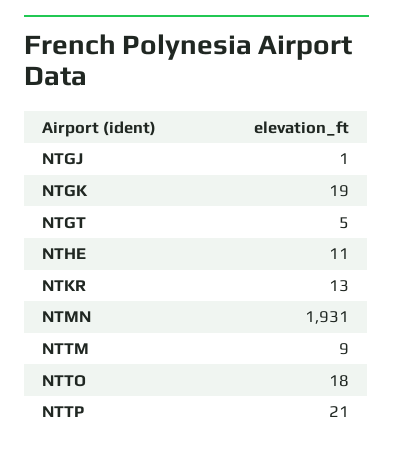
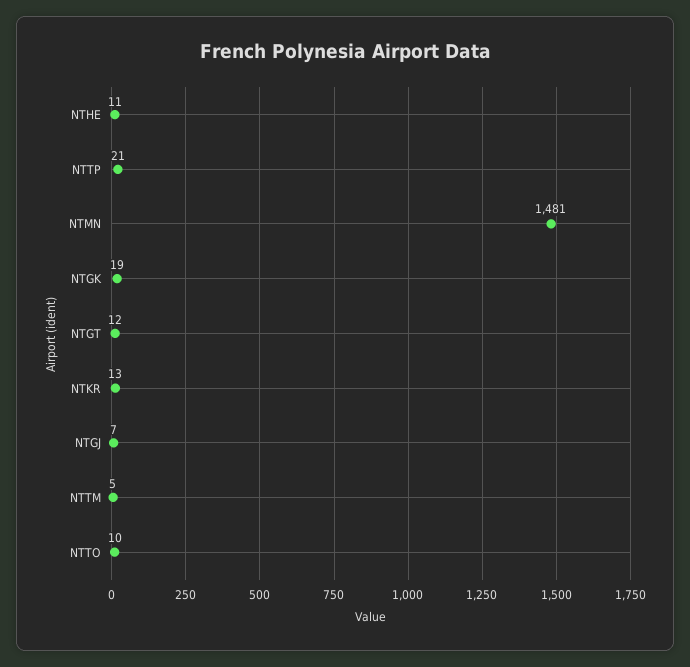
NTGJ: 1 -> 7
NTGT: 5 -> 12
NTMN: 1931 -> 1481
NTTM: 9 -> 5
NTTO: 18 -> 10

